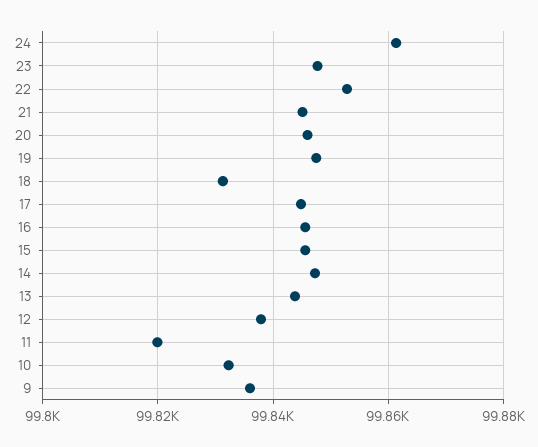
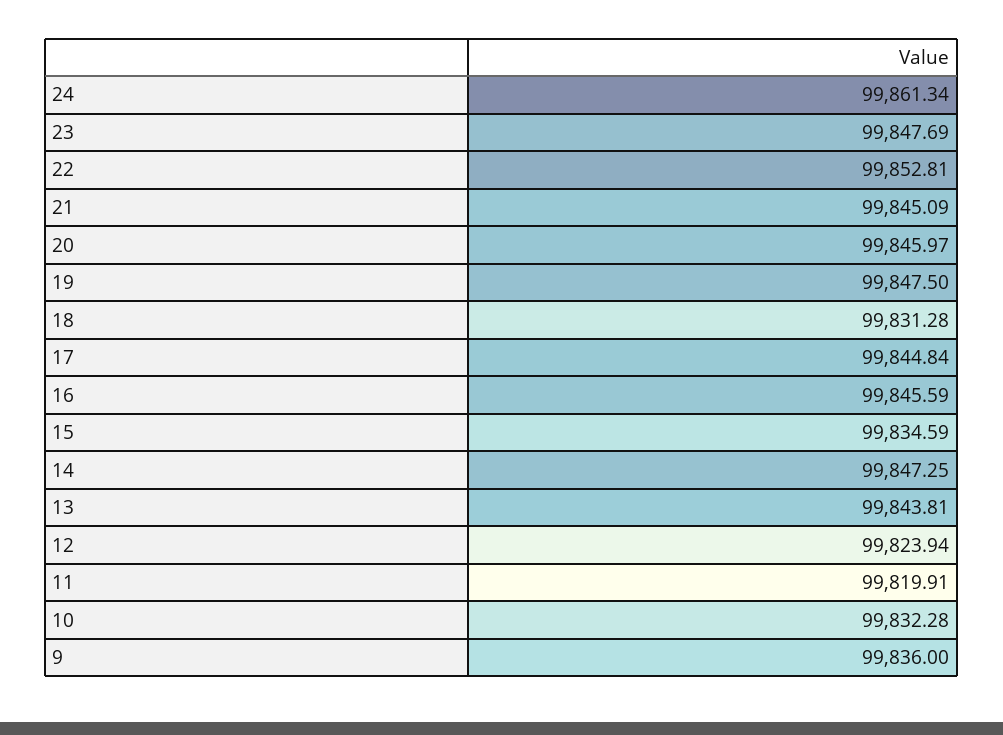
15: 99846 -> 99834.59
12: 99838 -> 99823.94

